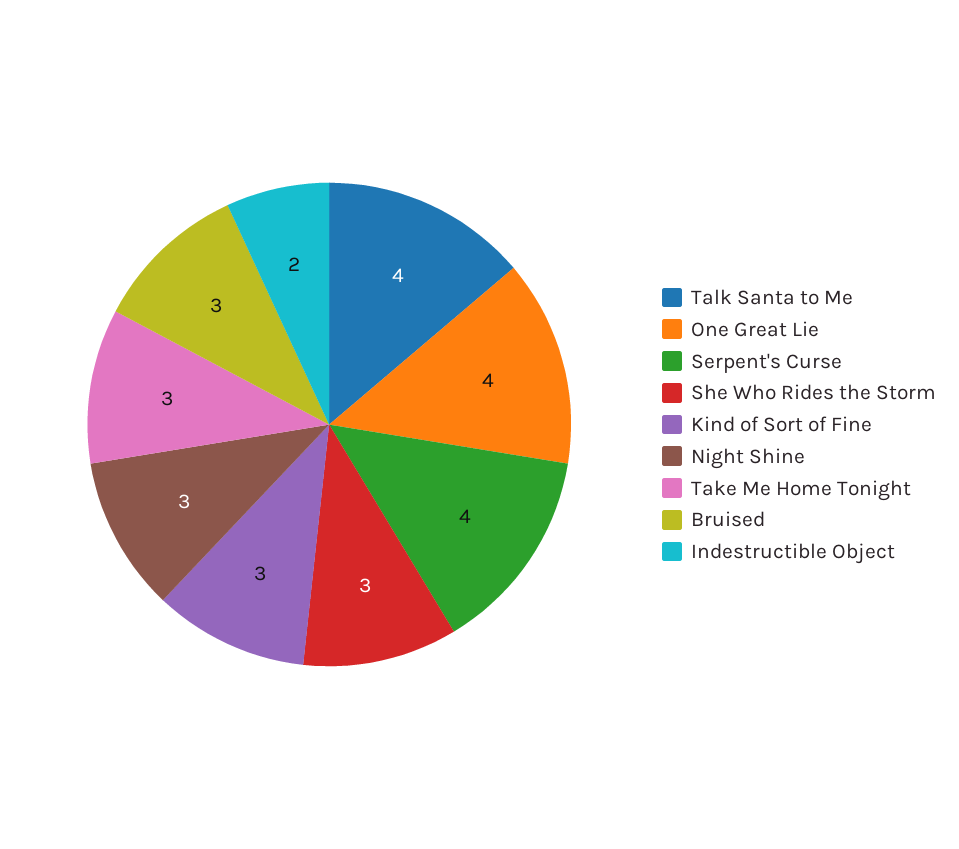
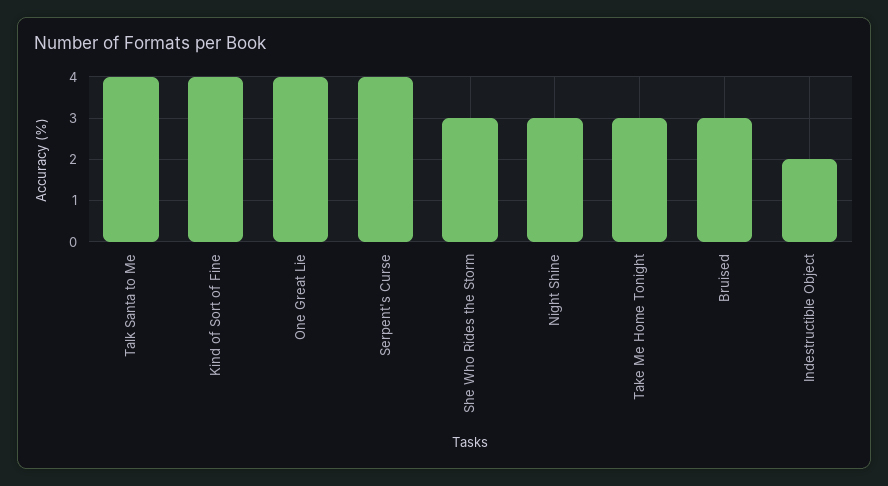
Kind of Sort of Fine: 3 -> 4

